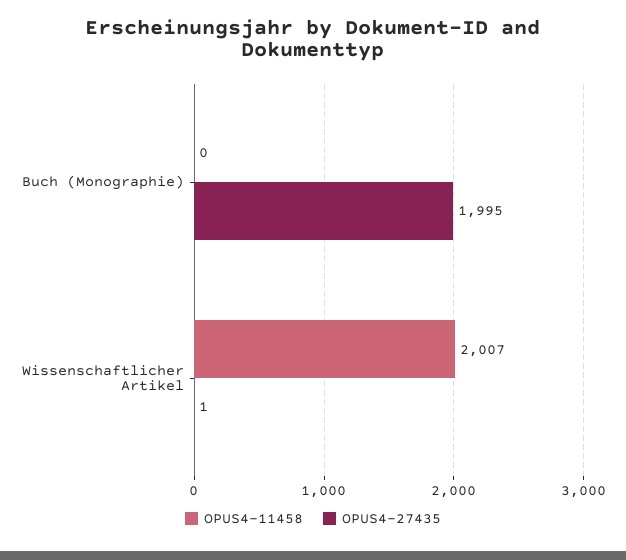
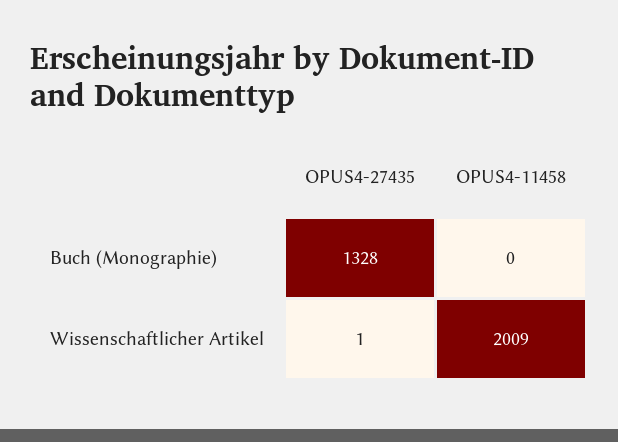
OPUS4-27435, Buch (Monographie): 1995 -> 1328
OPUS4-11458, Wissenschaftlicher Artikel: 2007 -> 2009

